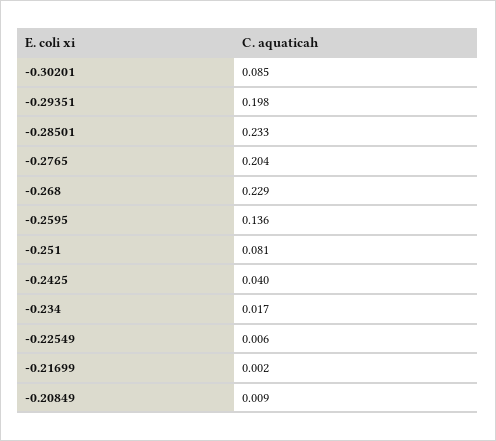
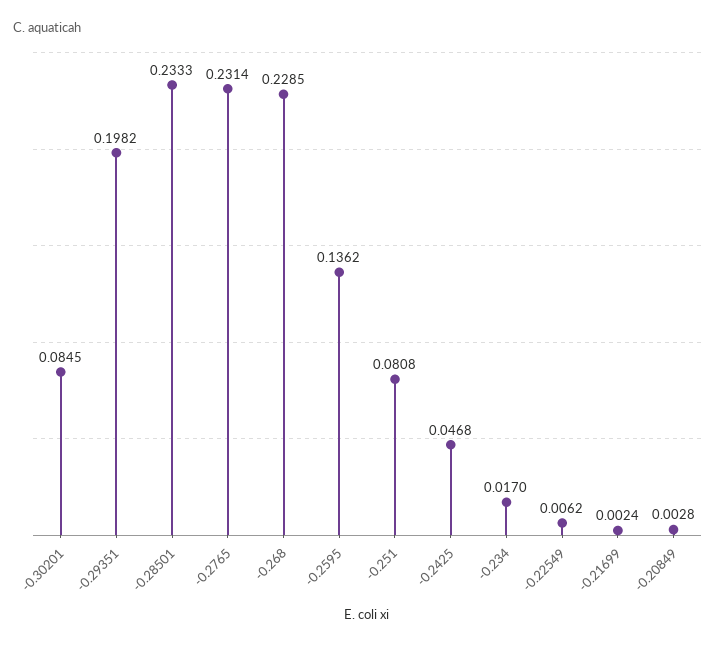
-0.2765: 0.204 -> 0.2314
-0.2425: 0.04 -> 0.0468
-0.20849: 0.009 -> 0.0028

